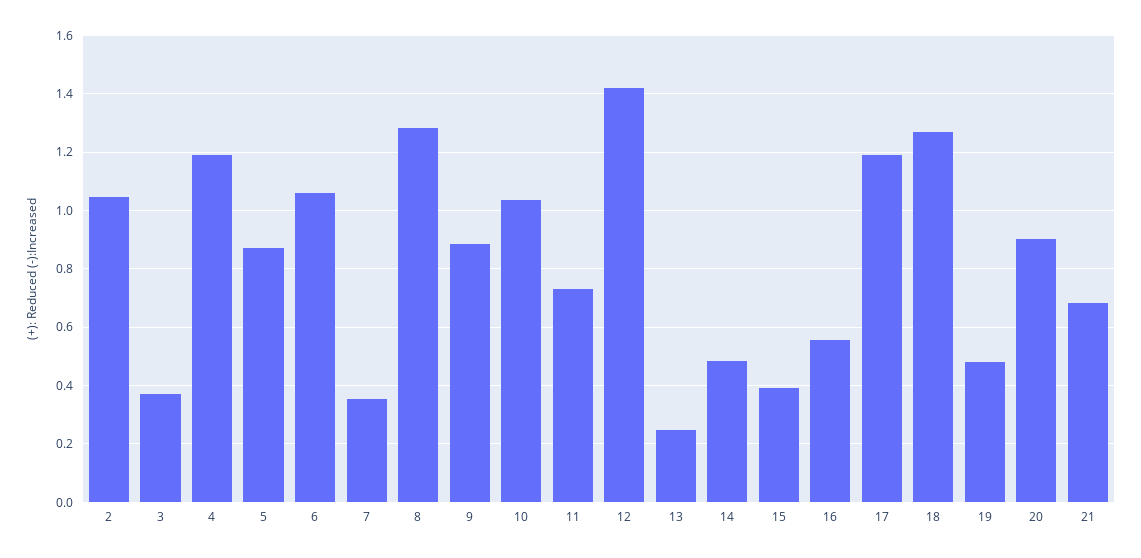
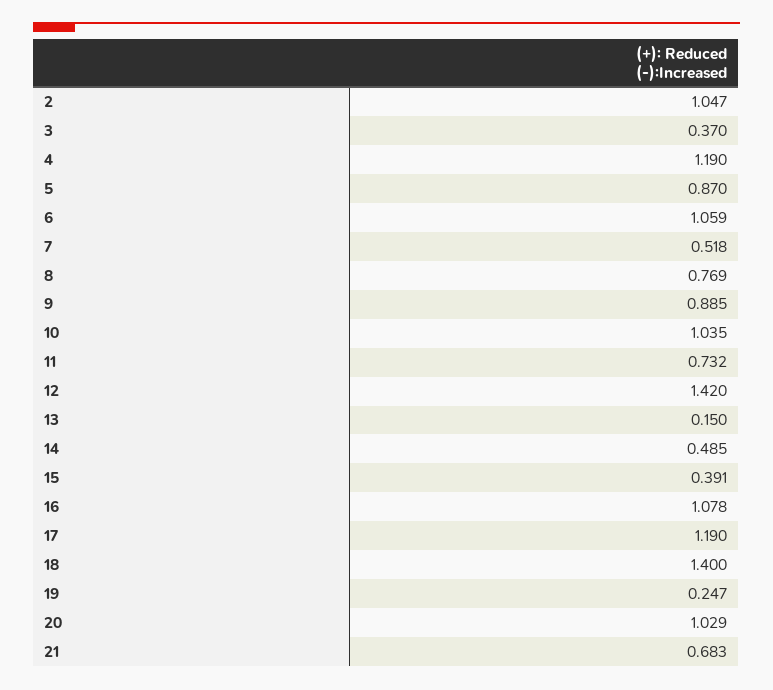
7: 0.35 -> 0.518
8: 1.275 -> 0.769
13: 0.25 -> 0.15
16: 0.55 -> 1.078
18: 1.275 -> 1.4
19: 0.475 -> 0.247
20: 0.9 -> 1.029

